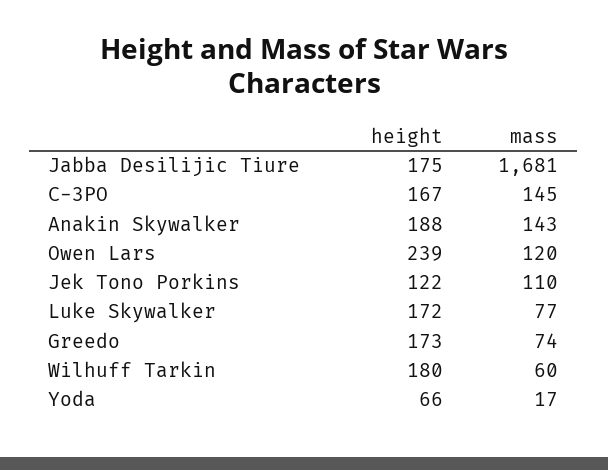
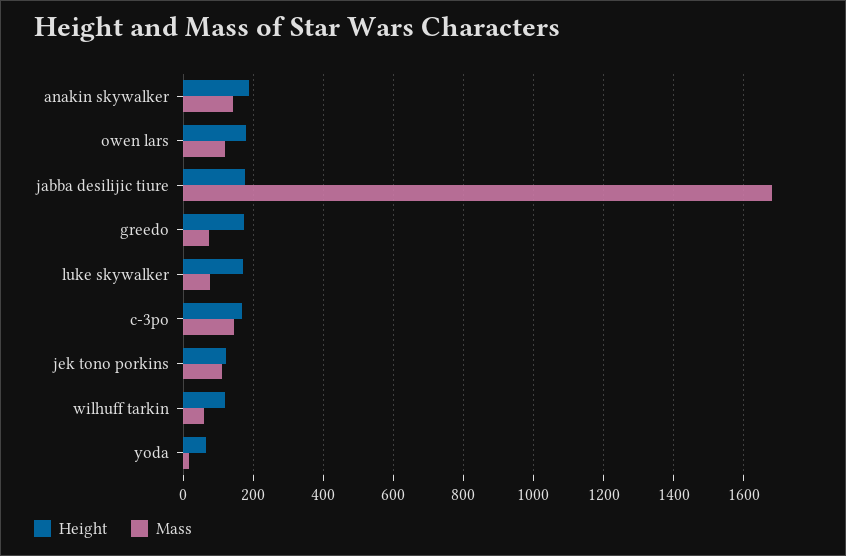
height, Owen Lars: 239 -> 180
height, Wilhuff Tarkin: 180 -> 120

